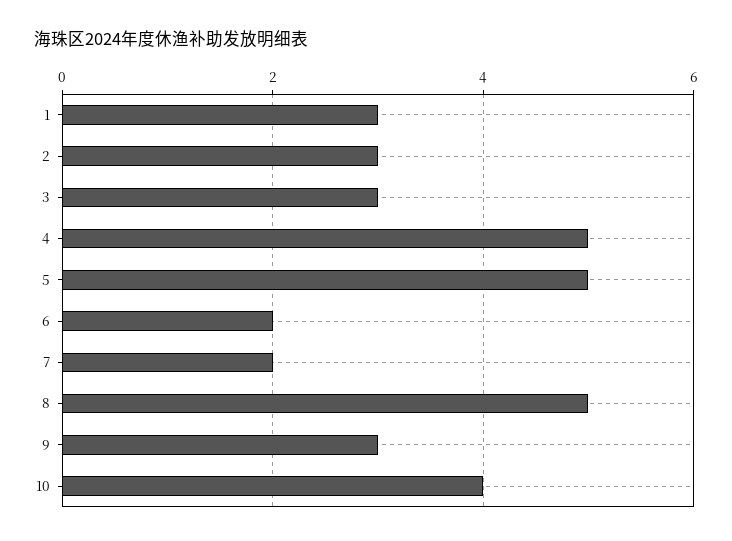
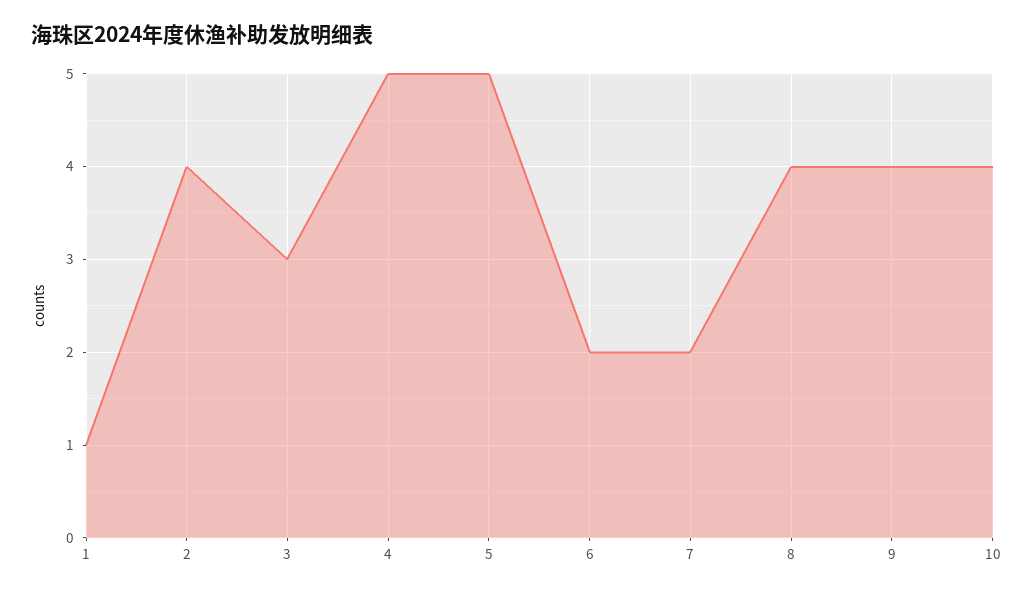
1: 3 -> 1
2: 3 -> 4
8: 5 -> 4
9: 3 -> 4

